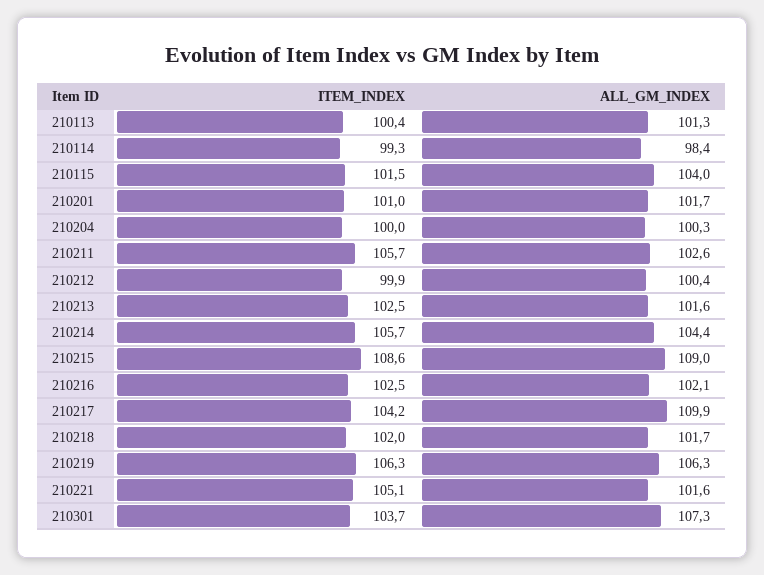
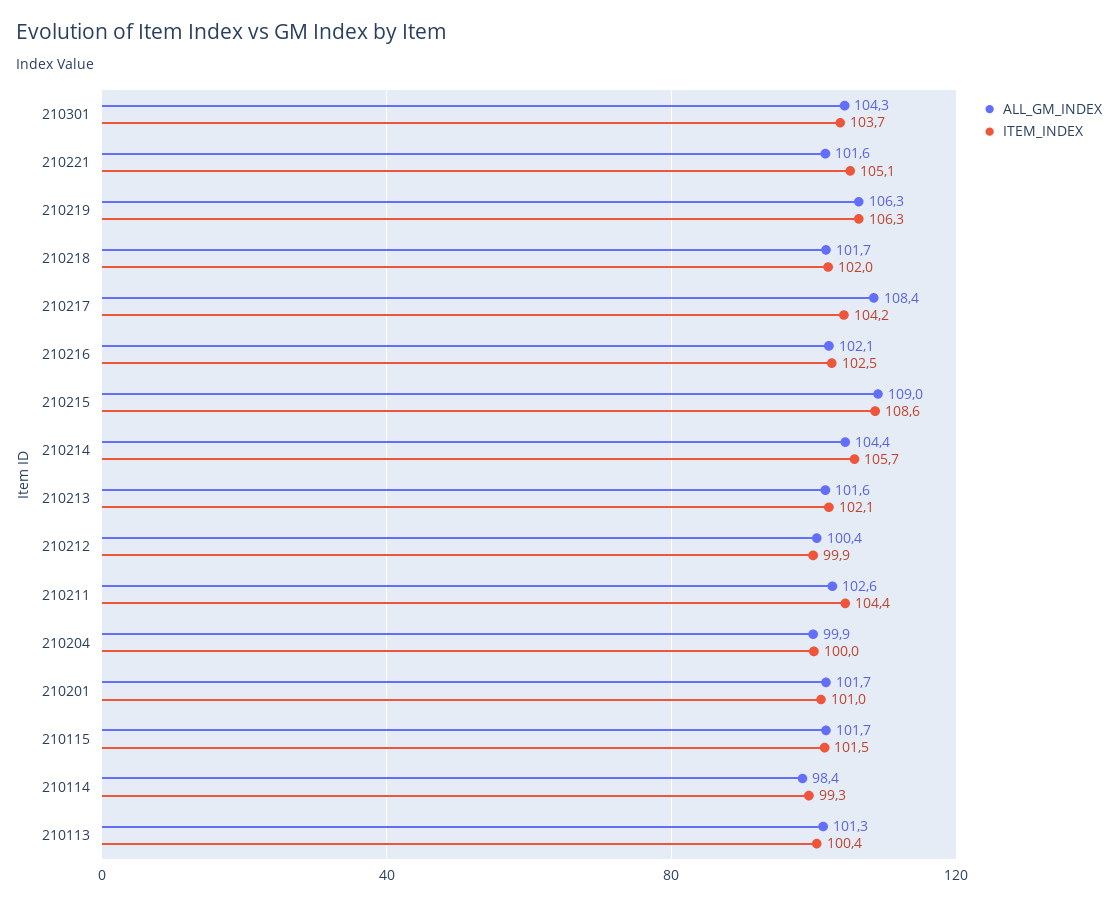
ALL_GM_INDEX, 210115: 104 -> 101.7
ALL_GM_INDEX, 210204: 100.3 -> 99.9
ITEM_INDEX, 210211: 105.7 -> 104.4
ITEM_INDEX, 210213: 102.5 -> 102.1
ALL_GM_INDEX, 210217: 109.9 -> 108.4
ALL_GM_INDEX, 210301: 107.3 -> 104.3

